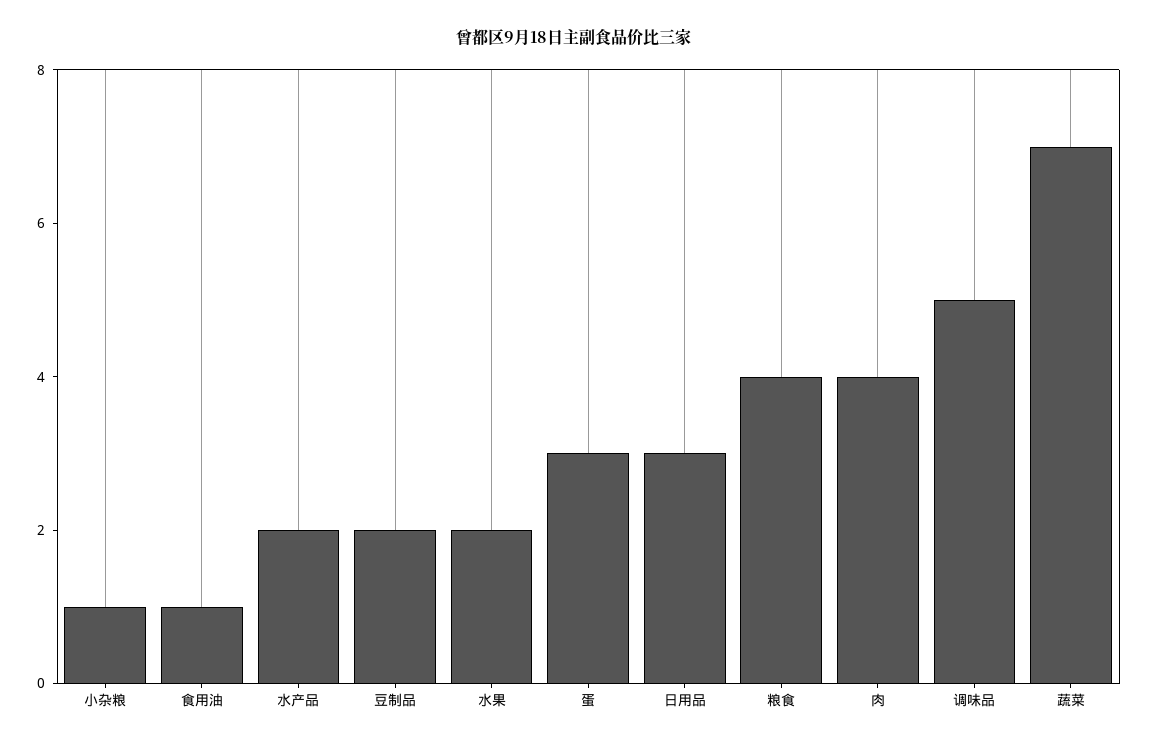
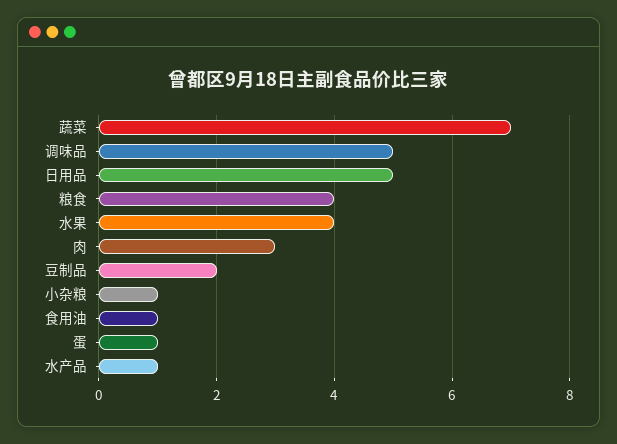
水产品: 2 -> 1
水果: 2 -> 4
蛋: 3 -> 1
日用品: 3 -> 5
肉: 4 -> 3

